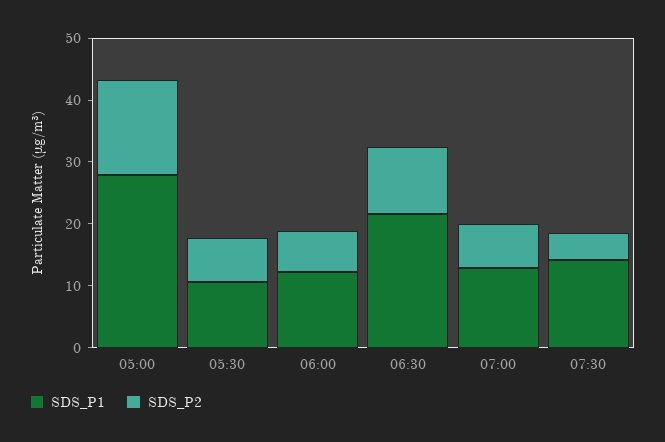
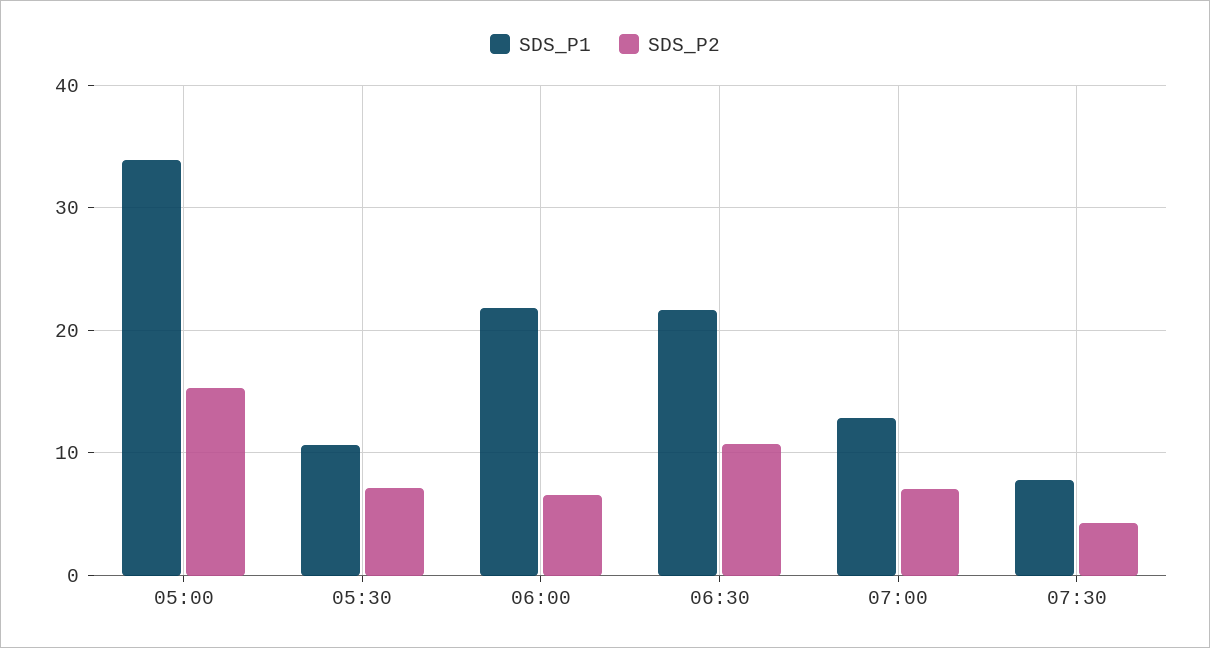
SDS_P1, 05:00: 28 -> 34
SDS_P1, 06:00: 12 -> 22
SDS_P1, 07:30: 14 -> 8

